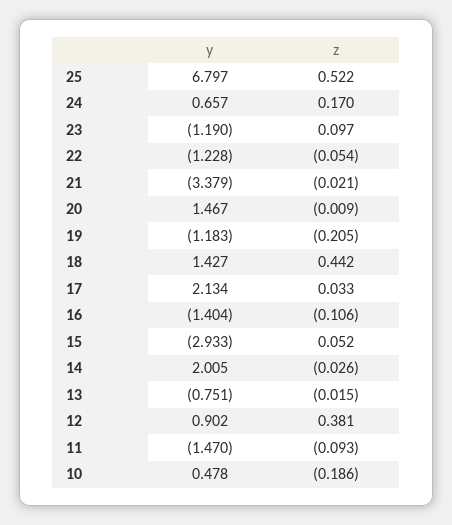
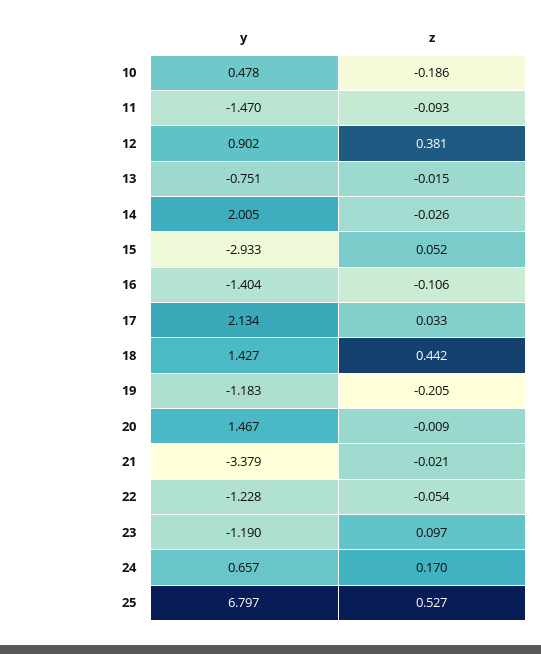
z, 25: 0.522 -> 0.527

